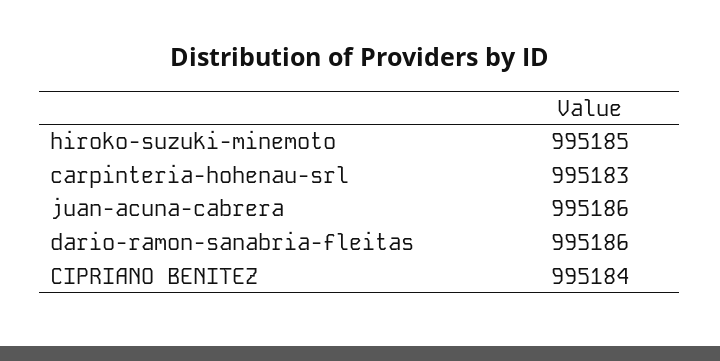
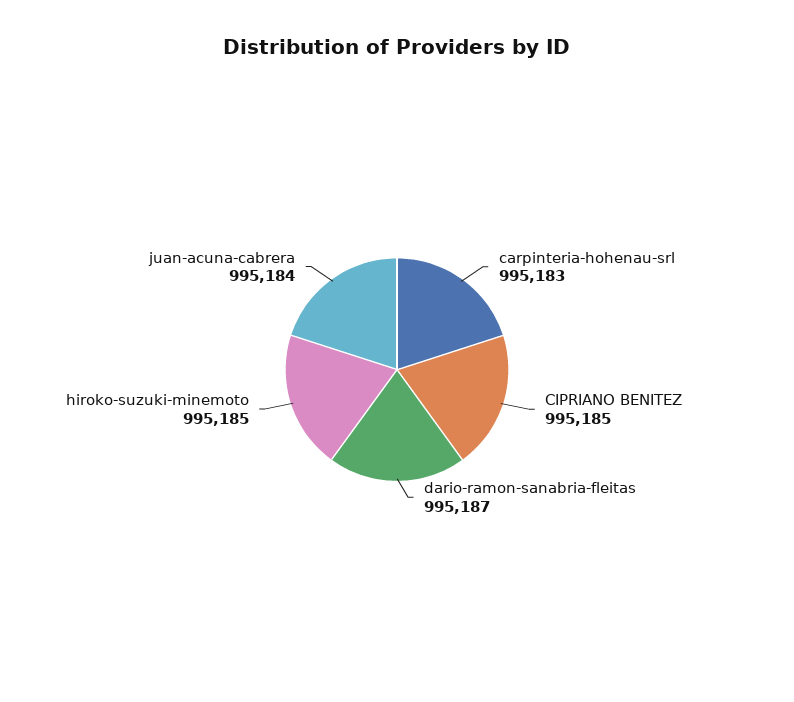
juan-acuna-cabrera: 995186 -> 995184
dario-ramon-sanabria-fleitas: 995186 -> 995187
CIPRIANO BENITEZ: 995184 -> 995185

